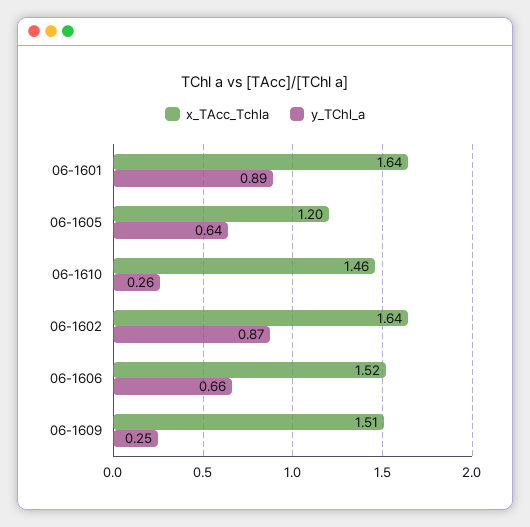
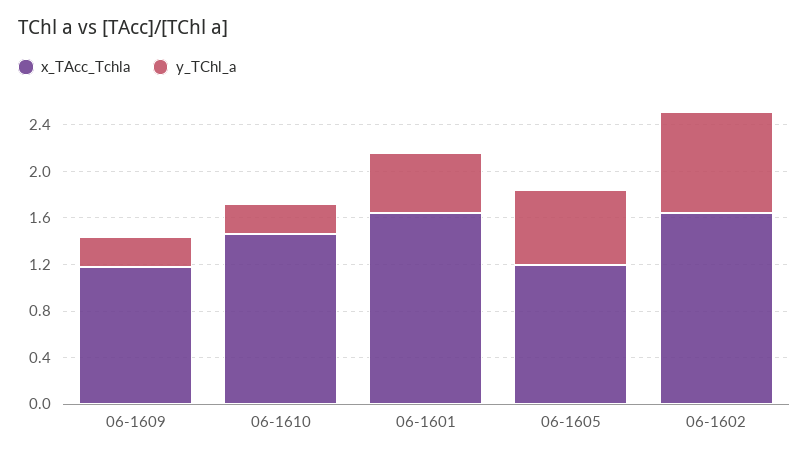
y_TChl_a, 06-1601: 0.89 -> 0.5
x_TAcc_Tchla, 06-1606: 1.52 -> none
y_TChl_a, 06-1606: 0.66 -> none
x_TAcc_Tchla, 06-1609: 1.51 -> 1.2

